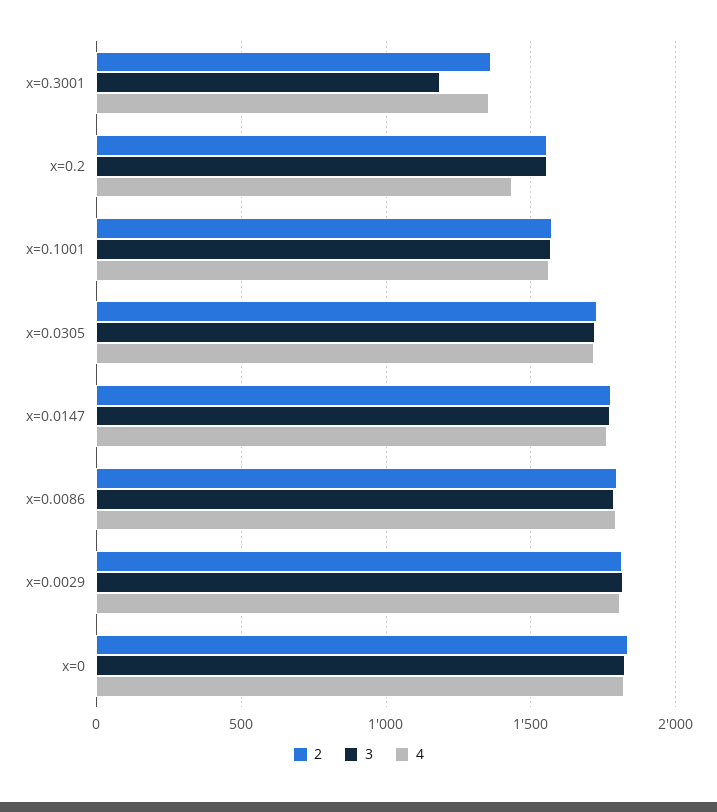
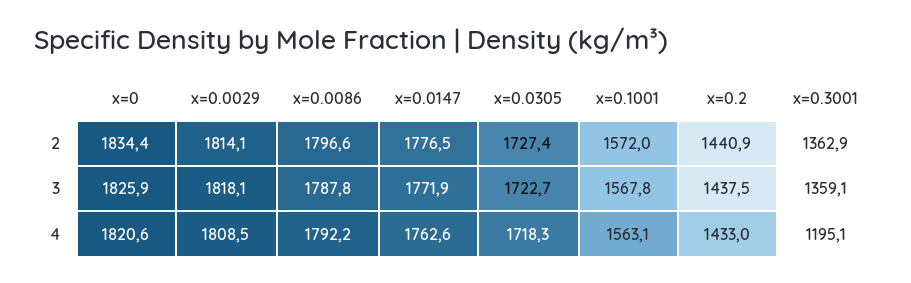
3, x=0.3001: 1200 -> 1359.1
4, x=0.3001: 1350 -> 1195.1
2, x=0.2: 1550 -> 1440.9
3, x=0.2: 1550 -> 1437.5

